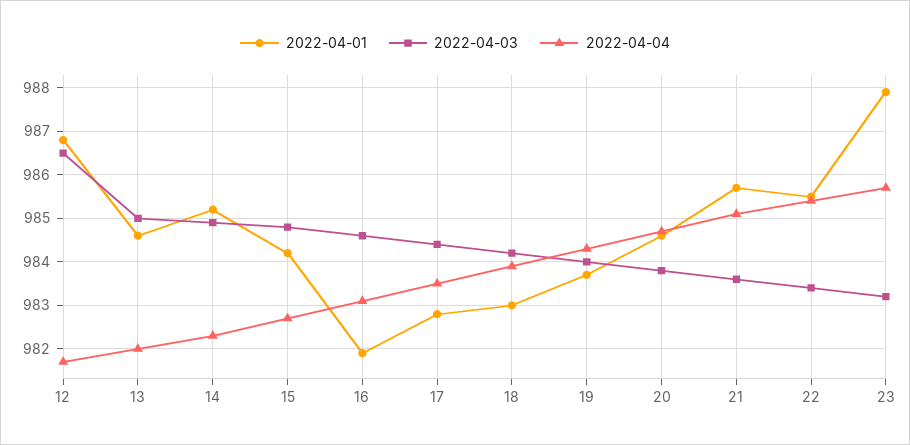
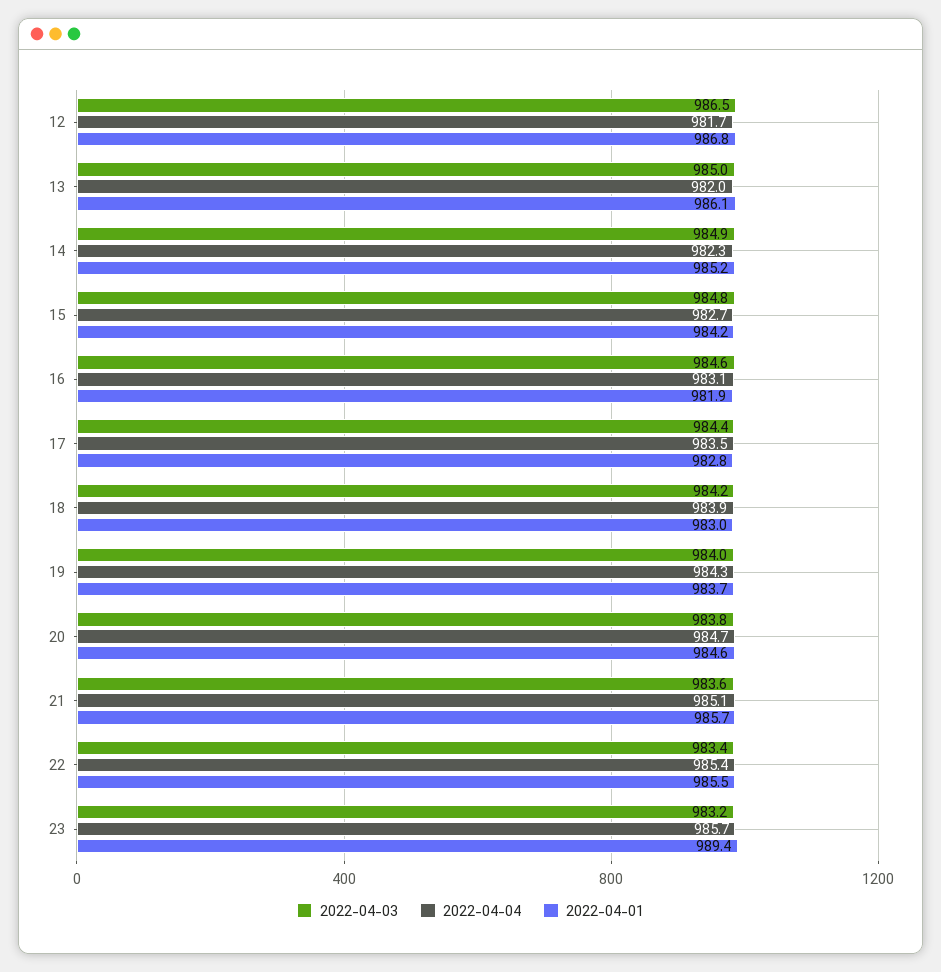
2022-04-01, 13: 984.5 -> 986.1
2022-04-01, 23: 988 -> 989.4

